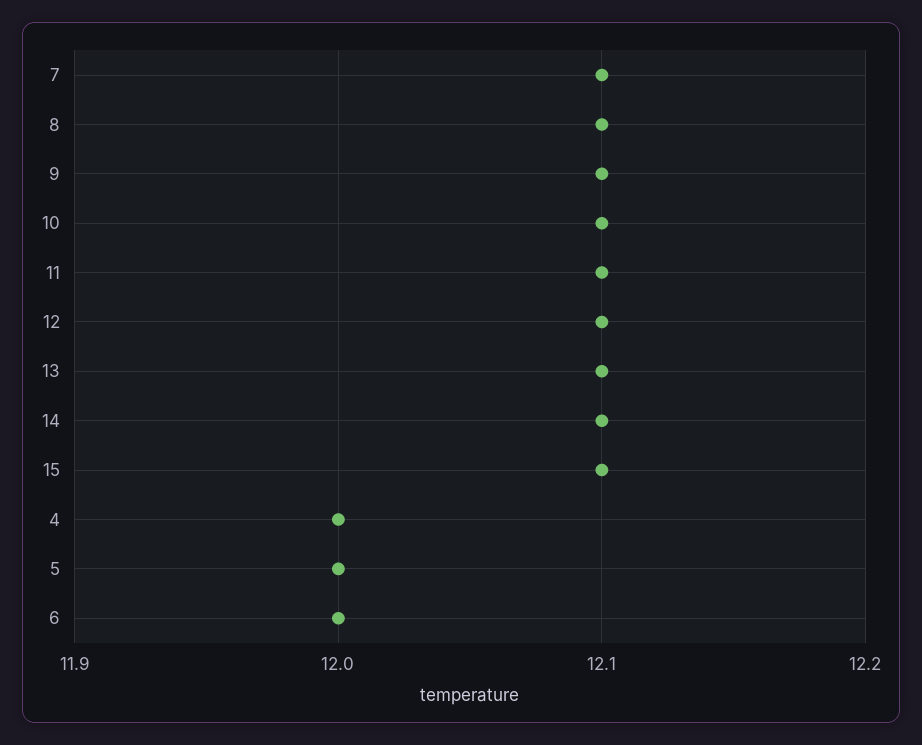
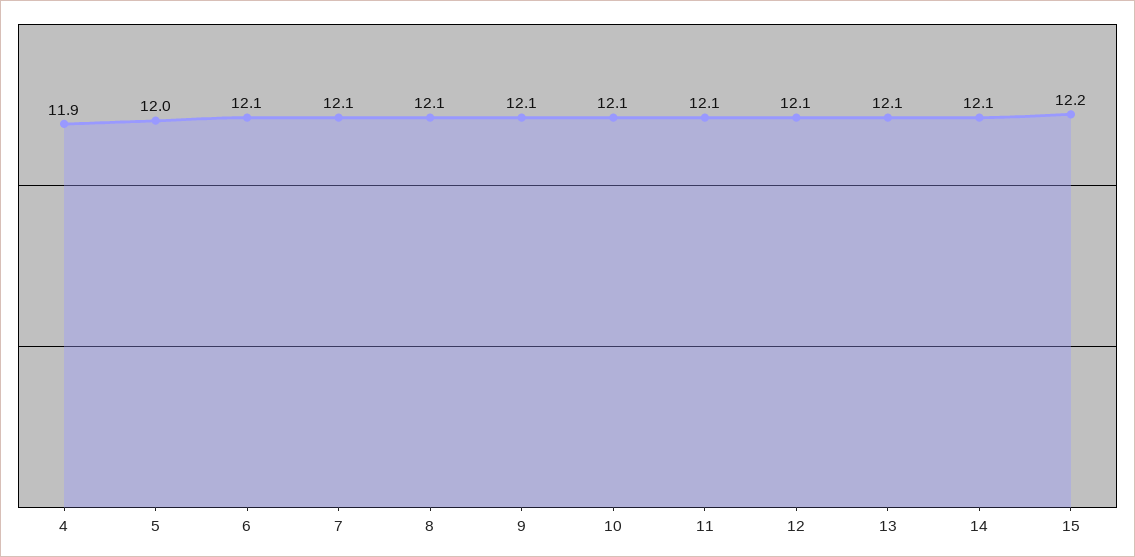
15: 12.1 -> 12.2
4: 12 -> 11.9
6: 12 -> 12.1

